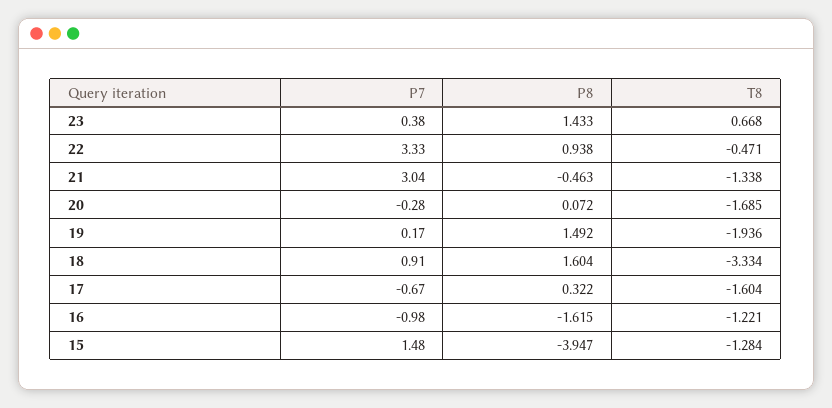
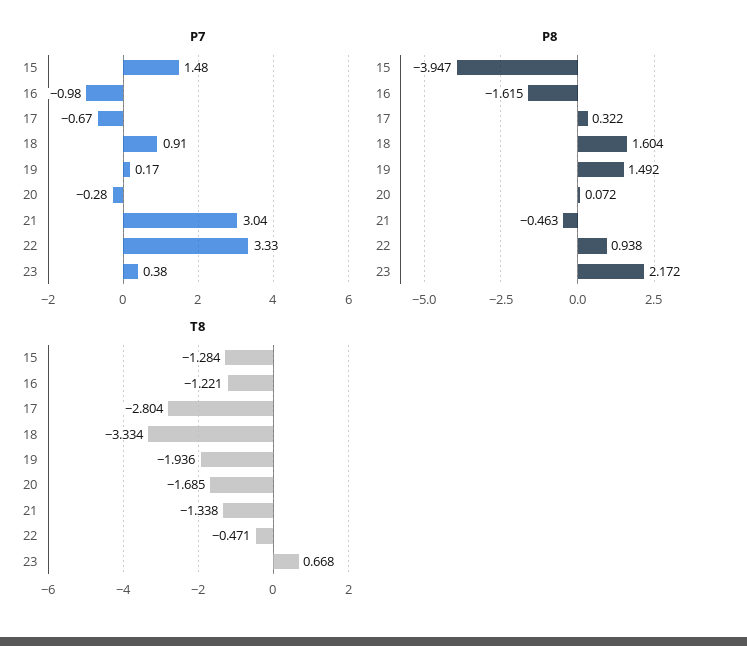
P8, 23: 1.433 -> 2.172
T8, 17: -1.604 -> -2.804

